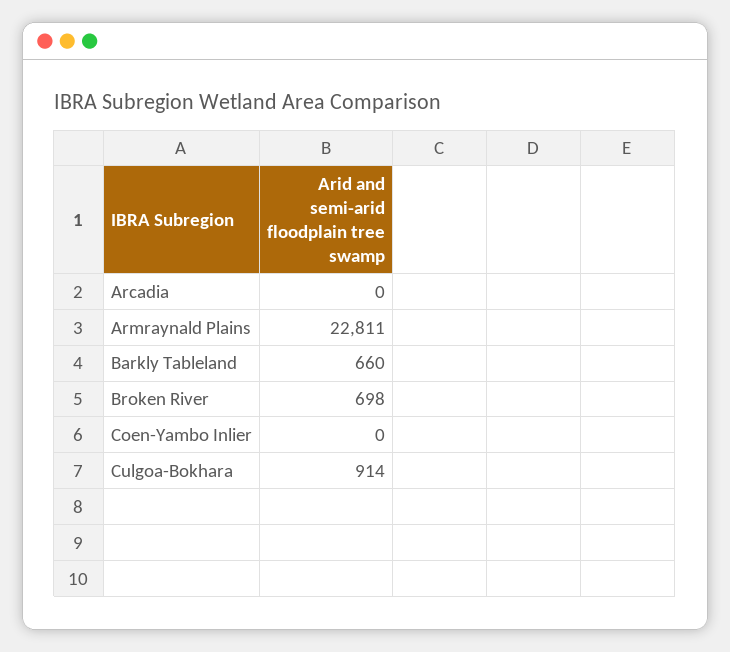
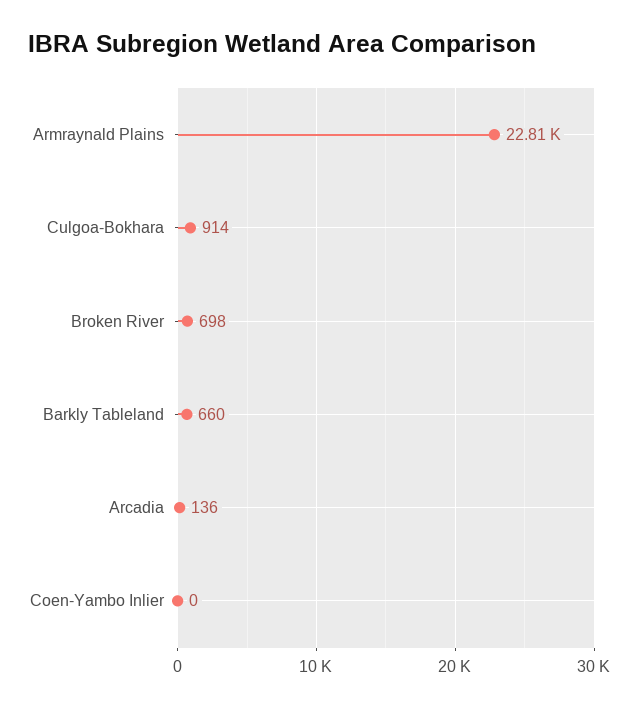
Arcadia: 0 -> 136

